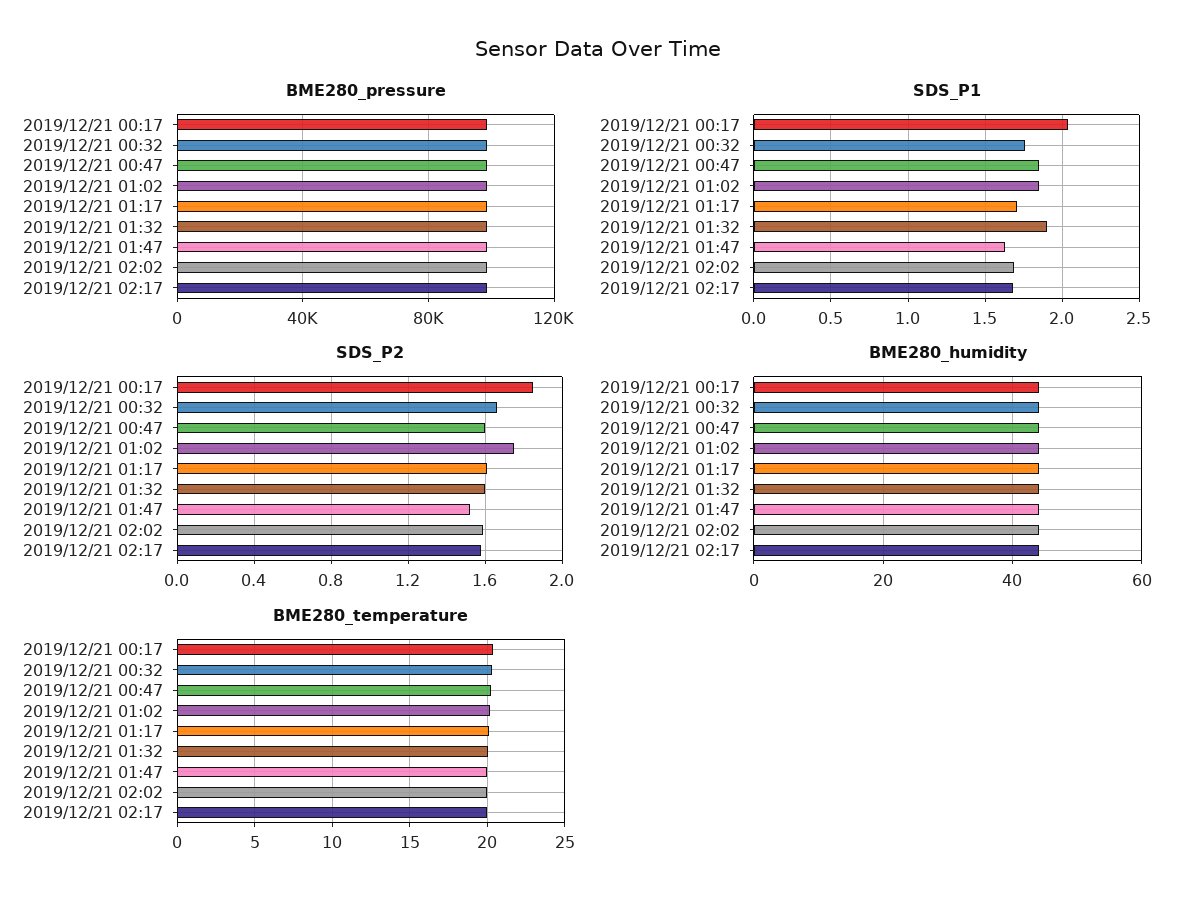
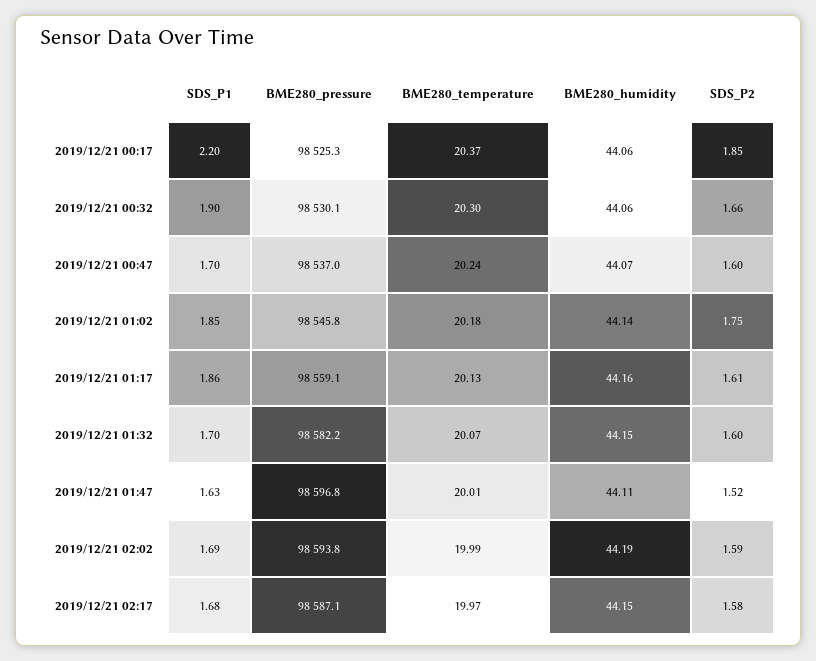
SDS_P1, 2019/12/21 00:17: 2.05 -> 2.2
SDS_P1, 2019/12/21 00:32: 1.75 -> 1.9
SDS_P1, 2019/12/21 00:47: 1.85 -> 1.7
SDS_P1, 2019/12/21 01:17: 1.7 -> 1.86
SDS_P1, 2019/12/21 01:32: 1.9 -> 1.7

